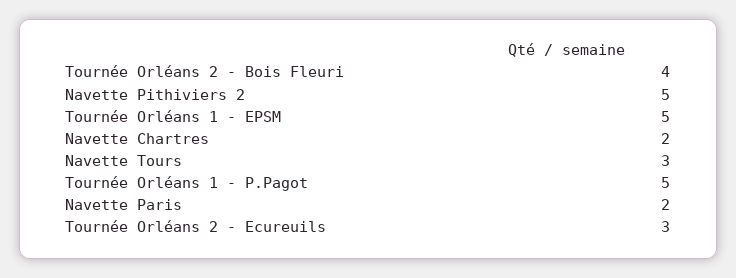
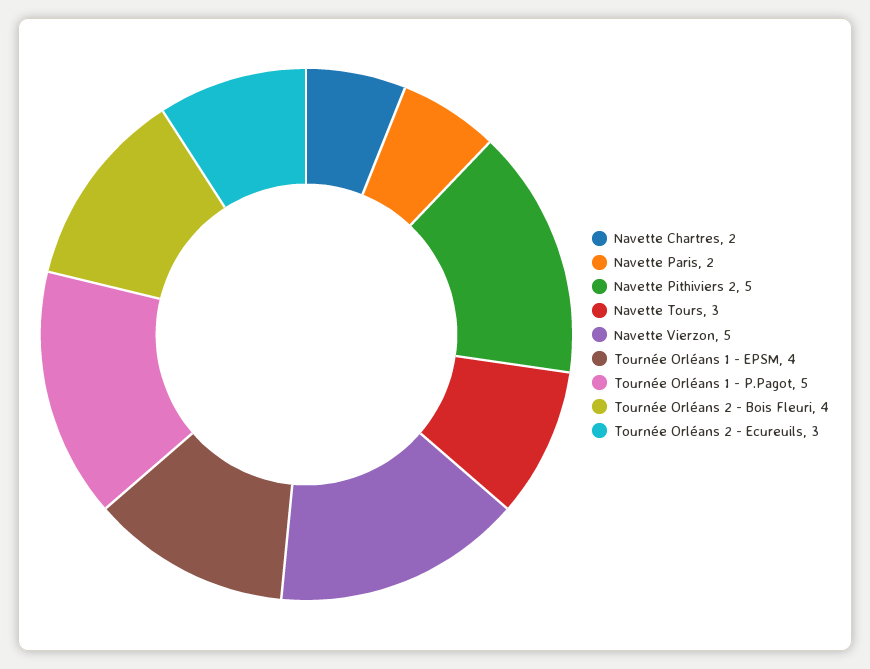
Tournée Orléans 1 - EPSM: 5 -> 4
Navette Vierzon: none -> 5

